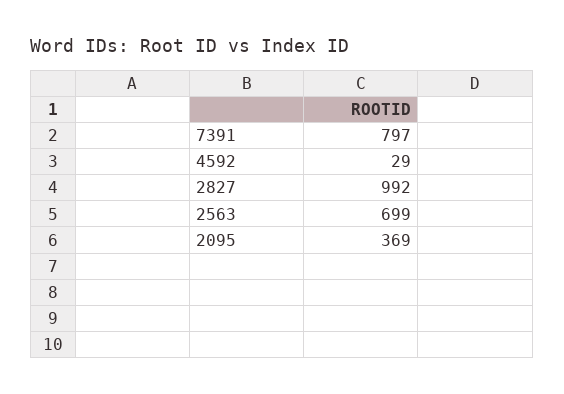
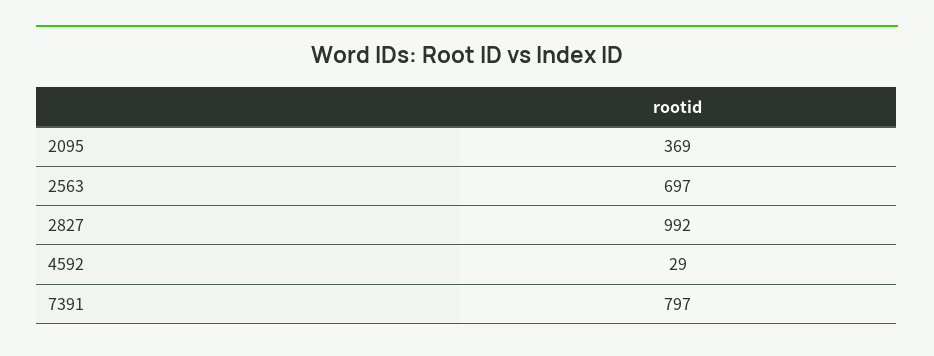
2563: 699 -> 697

